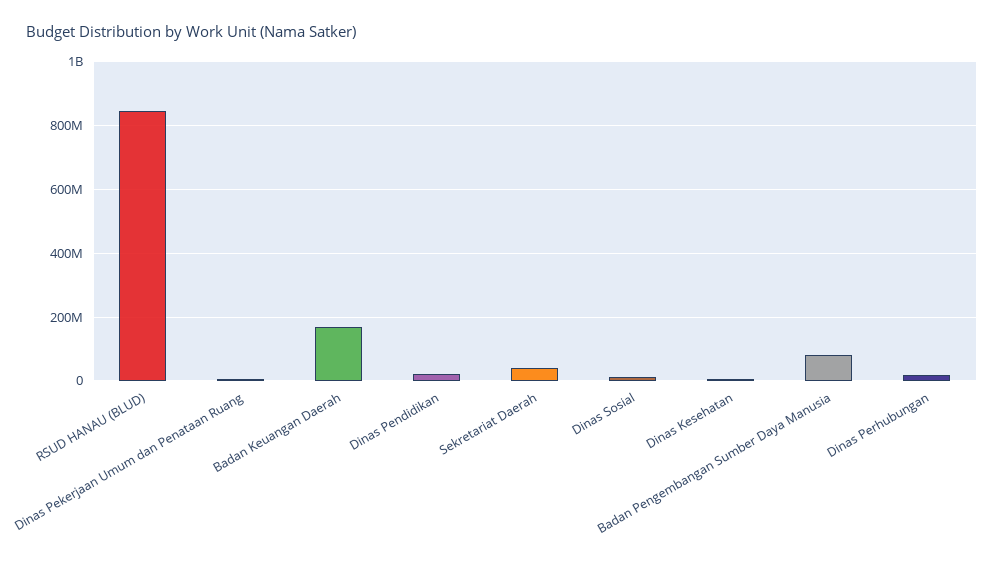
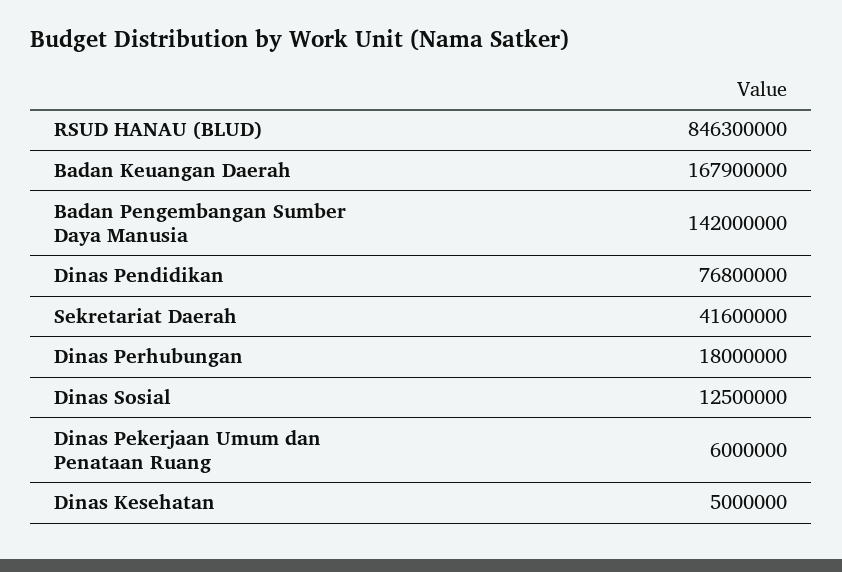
Dinas Pendidikan: 20000000 -> 76800000
Badan Pengembangan Sumber Daya Manusia: 80000000 -> 142000000

